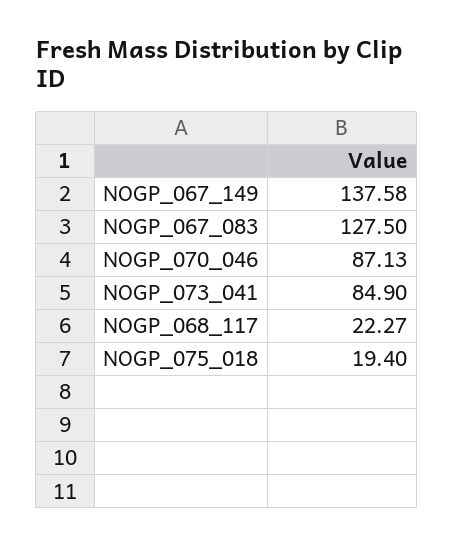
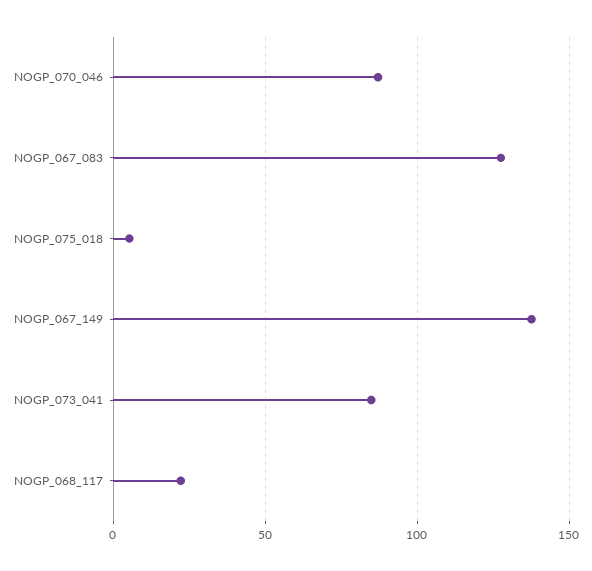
NOGP_075_018: 19.4 -> 5

